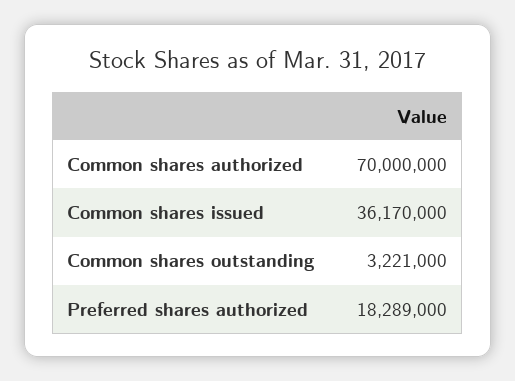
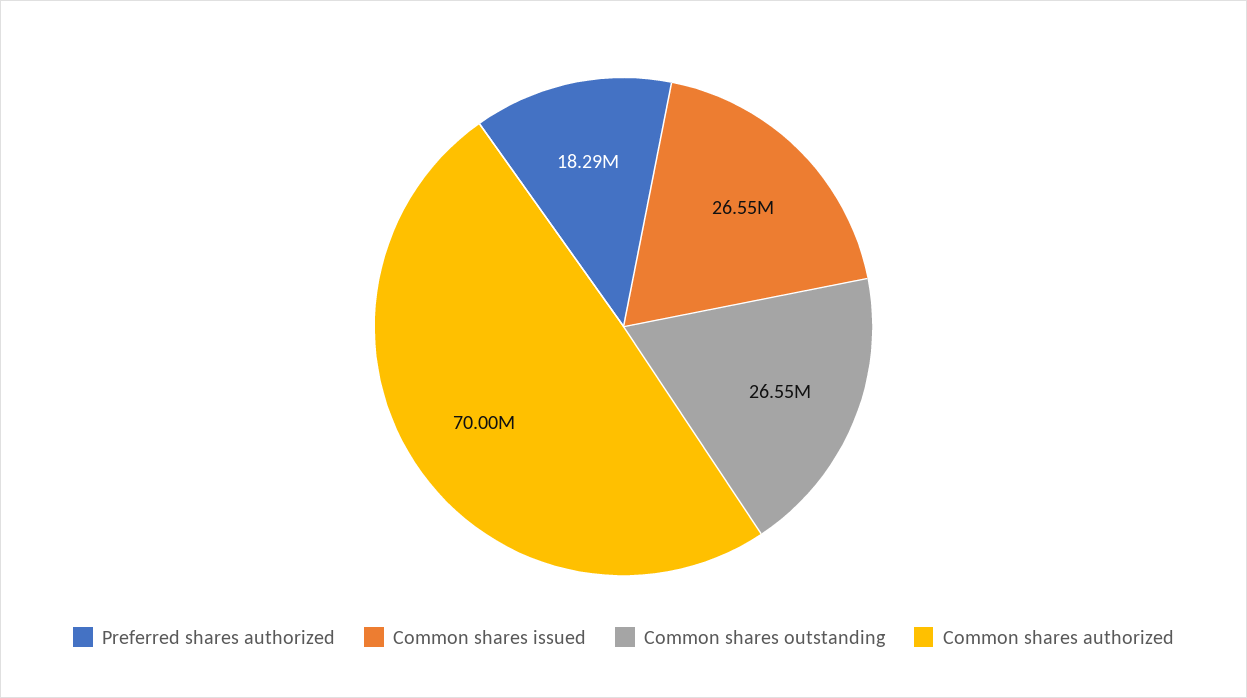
Common shares issued: 36170000 -> 26550000
Common shares outstanding: 3221000 -> 26550000

